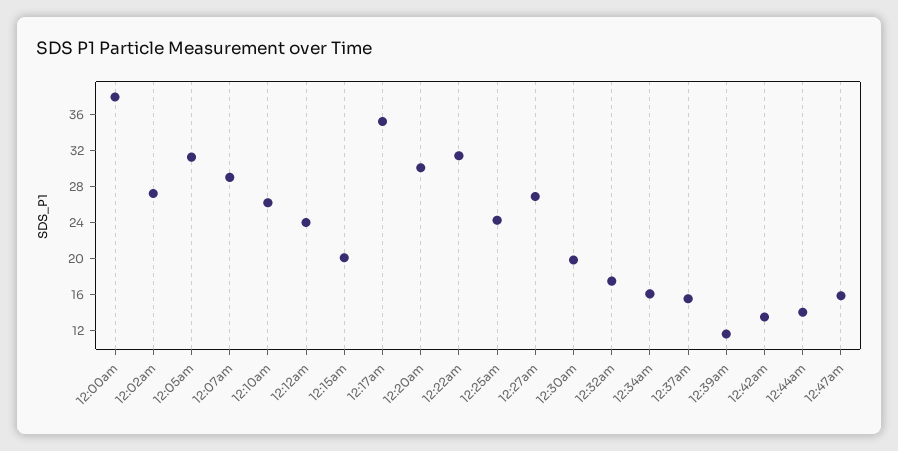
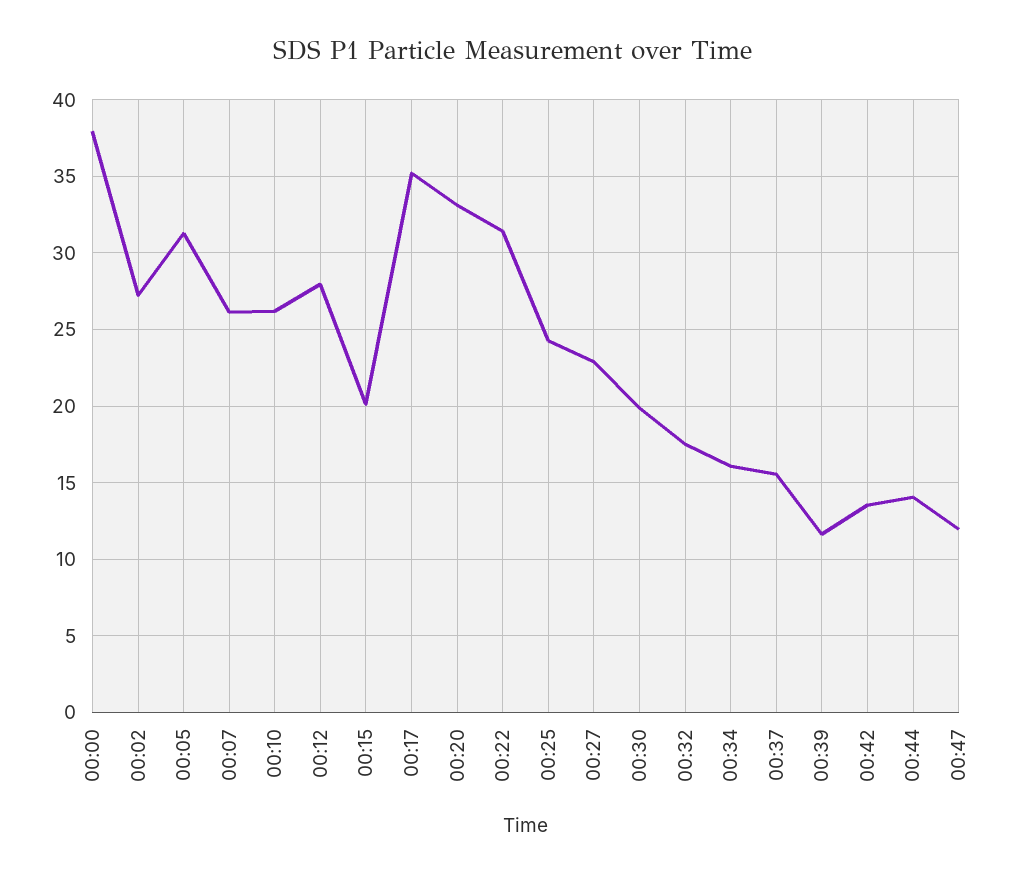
12:07am: 29 -> 26
12:12am: 24 -> 28
12:20am: 30 -> 33
12:27am: 27 -> 23
12:47am: 16 -> 12

